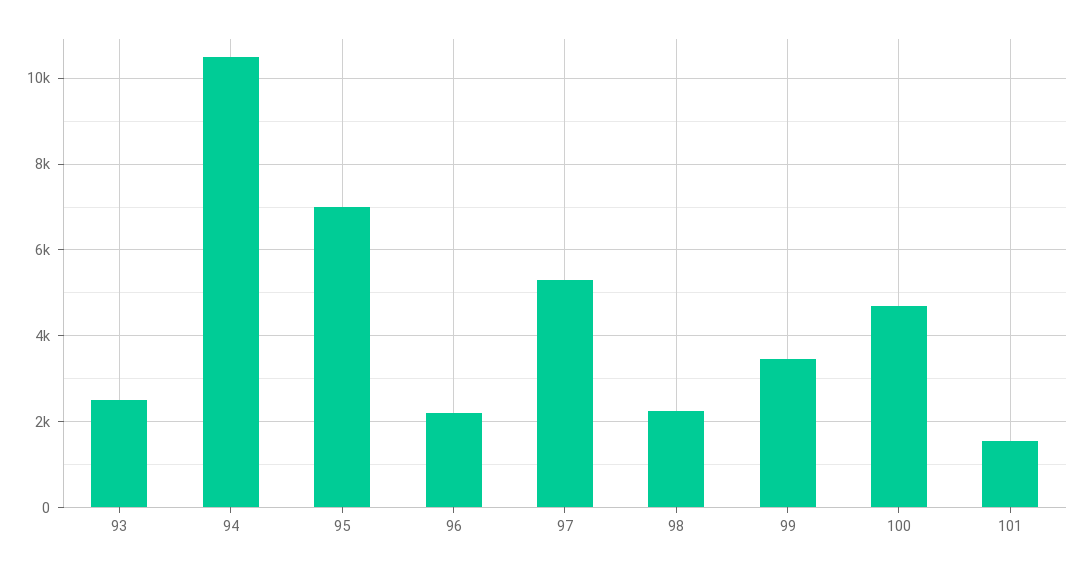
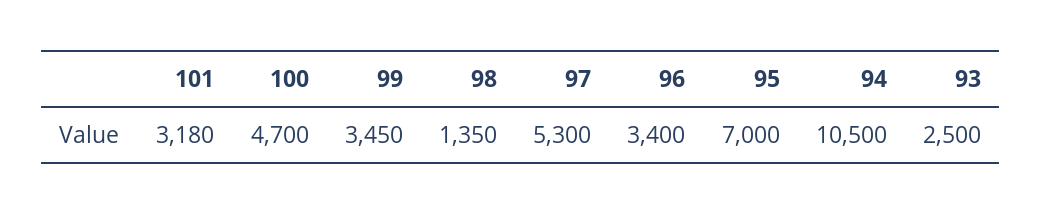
96: 2200 -> 3400
98: 2200 -> 1350
101: 1600 -> 3180

